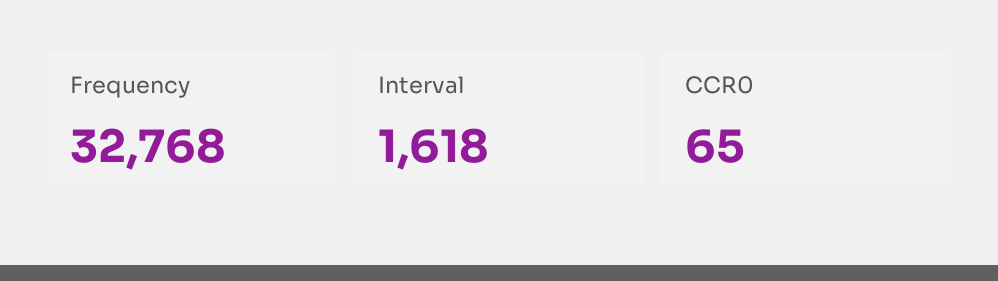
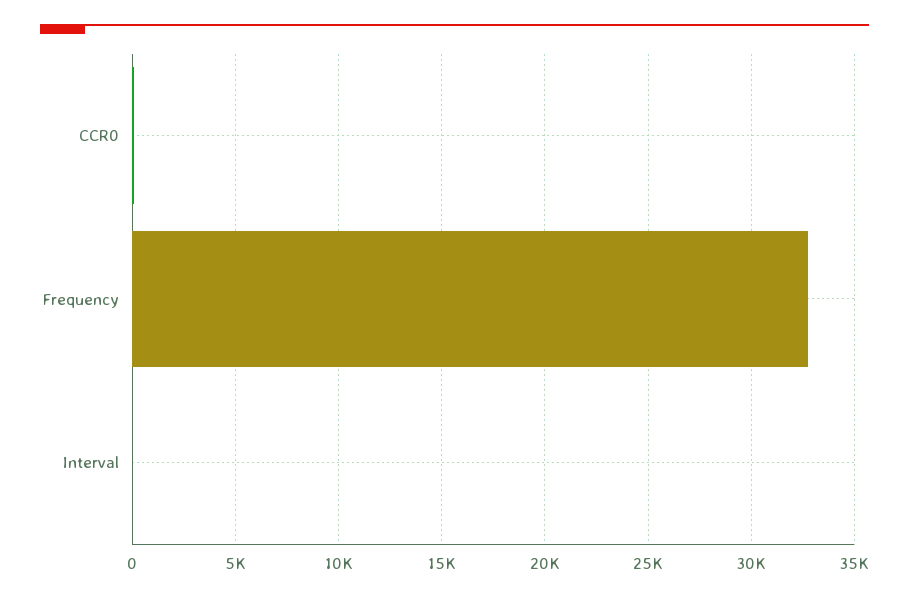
Interval: 1618 -> 0

